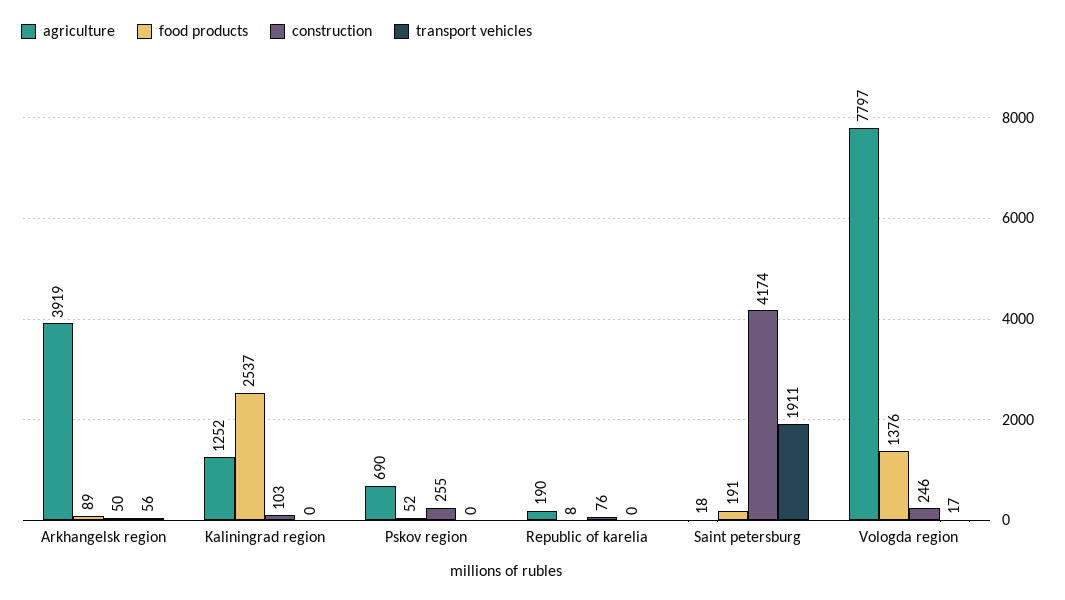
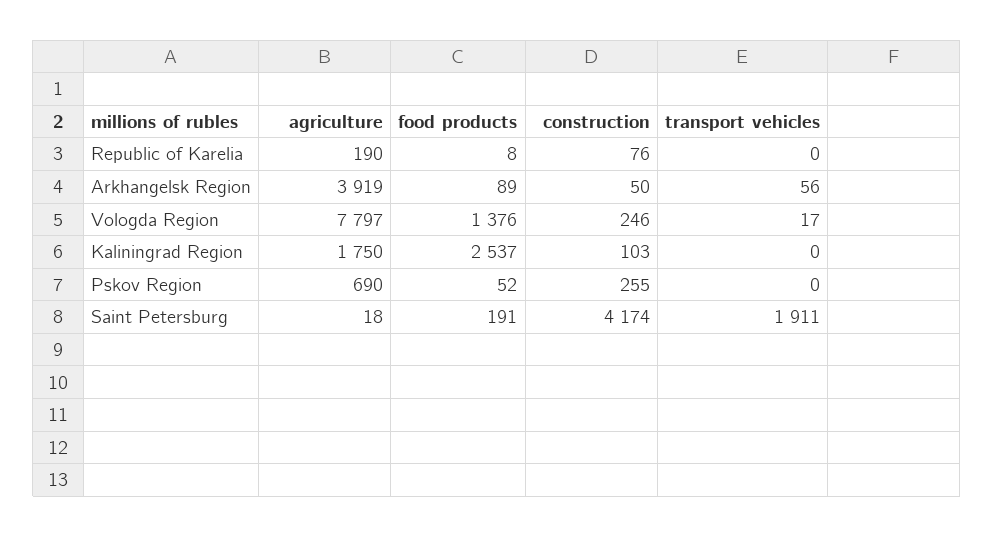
agriculture, Kaliningrad region: 1252 -> 1750

